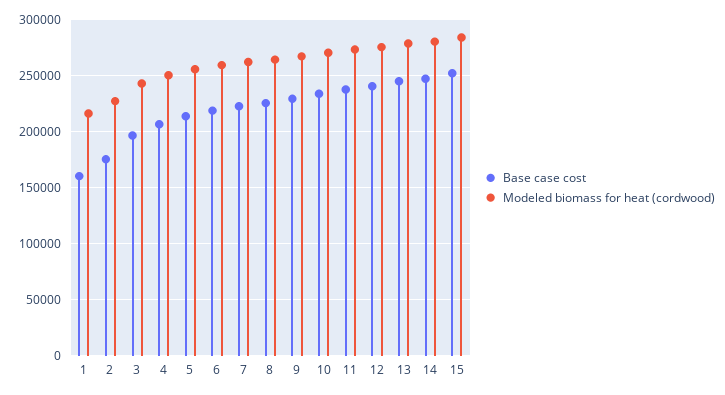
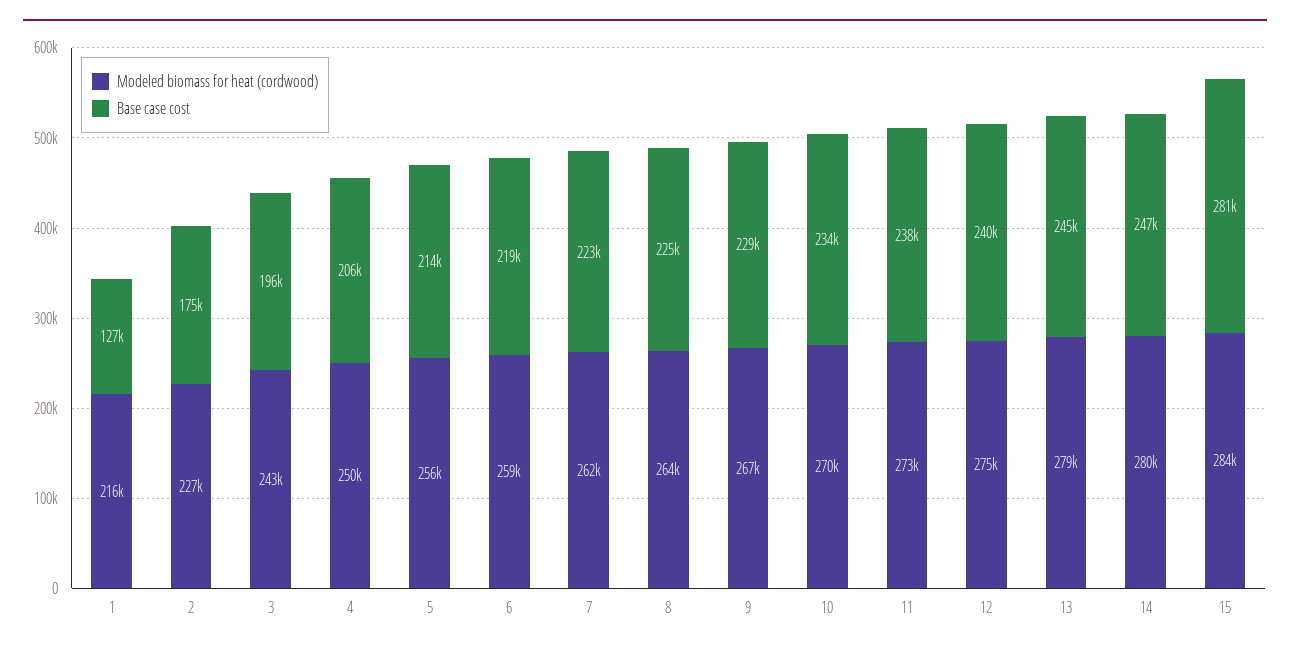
Base case cost, 1: 160000 -> 127000
Base case cost, 15: 250000 -> 281000

